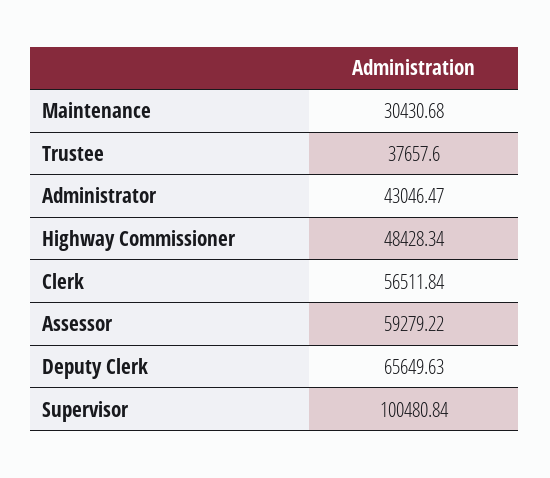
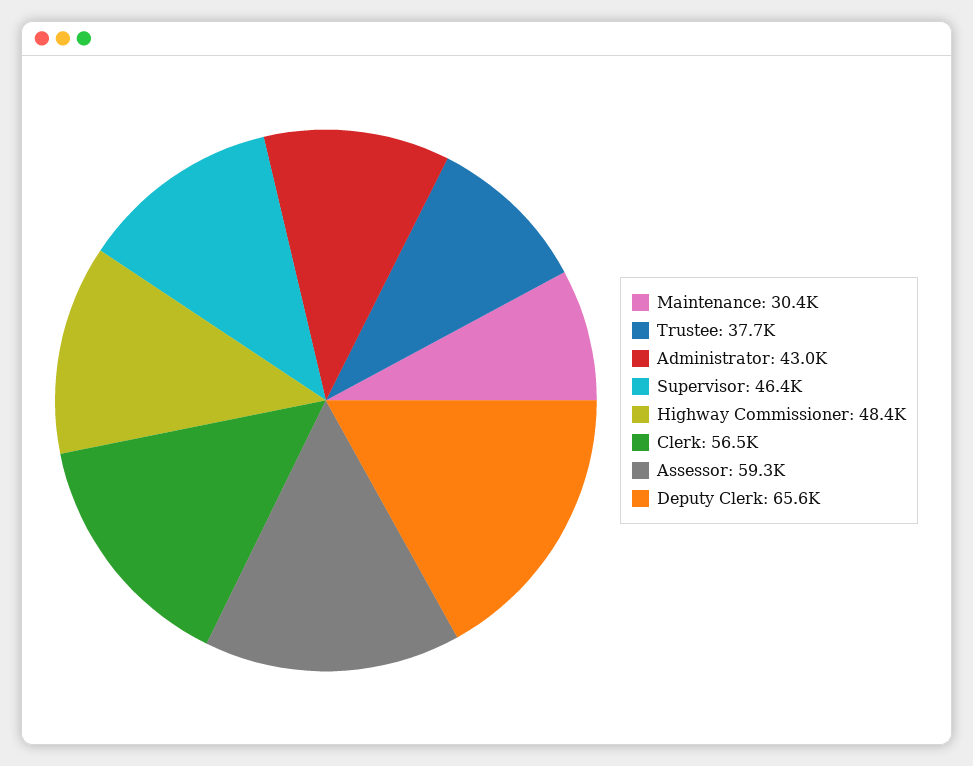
Supervisor: 100480.84 -> 46400

